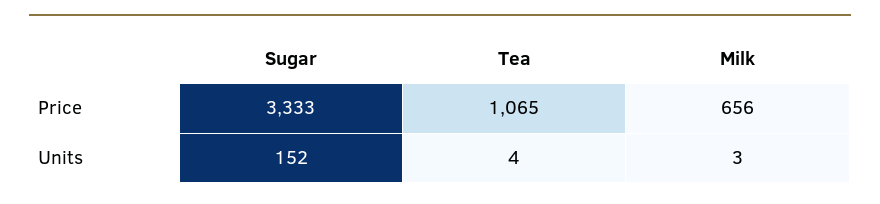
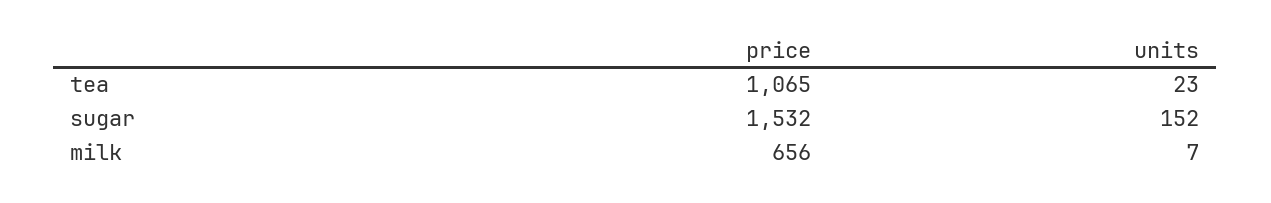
Sugar, Price: 3333 -> 1532
Tea, Units: 4 -> 23
Milk, Units: 3 -> 7

